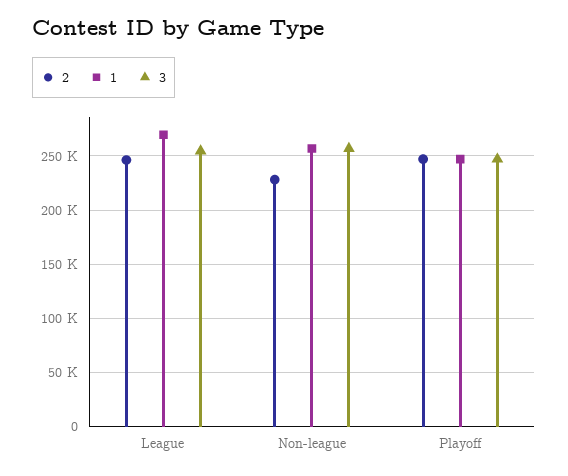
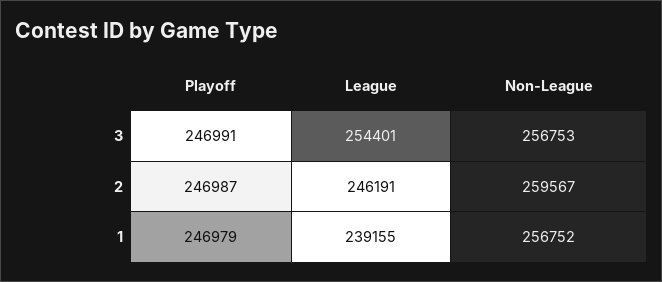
1, League: 270000 -> 239155
2, Non-league: 230000 -> 259567

